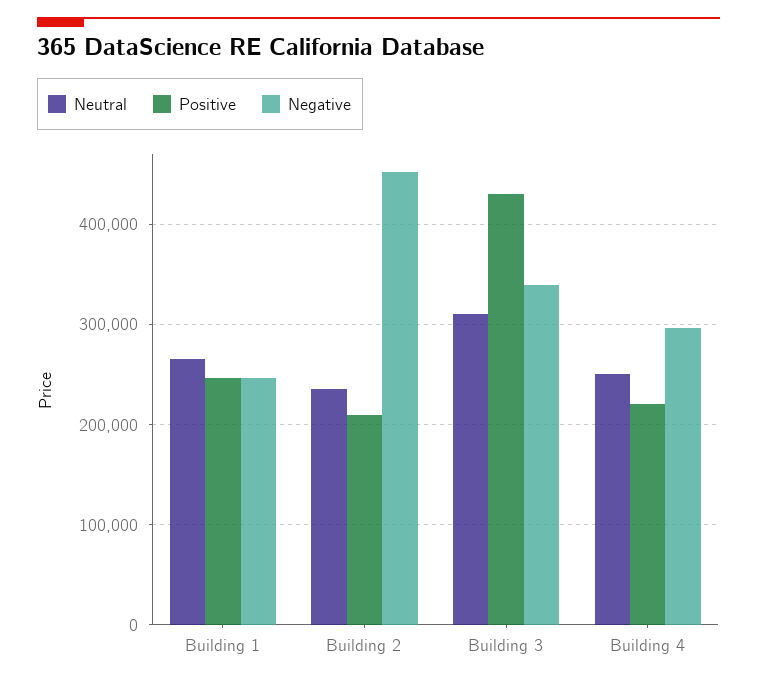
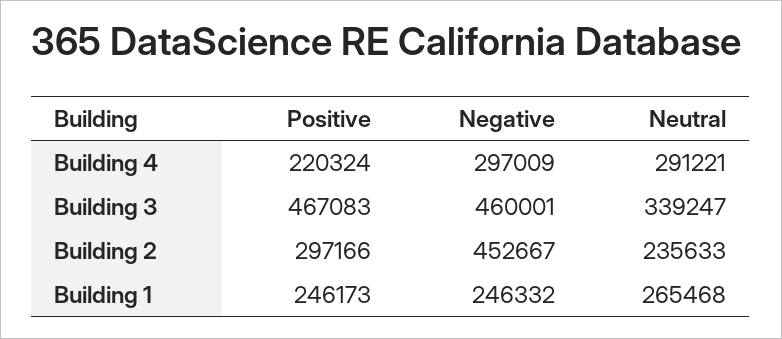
Positive, Building 2: 210000 -> 297166
Neutral, Building 3: 310000 -> 339247
Positive, Building 3: 430000 -> 467083
Negative, Building 3: 340000 -> 460001
Neutral, Building 4: 250000 -> 291221

